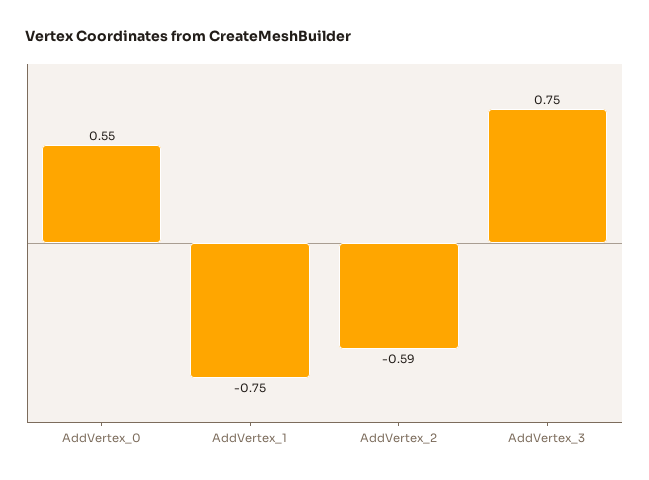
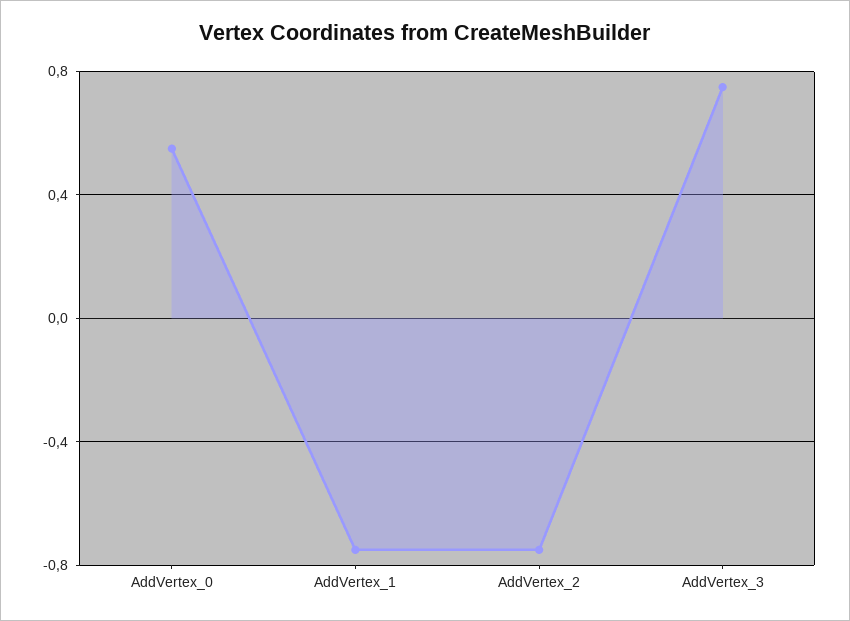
AddVertex_2: -0.59 -> -0.75

